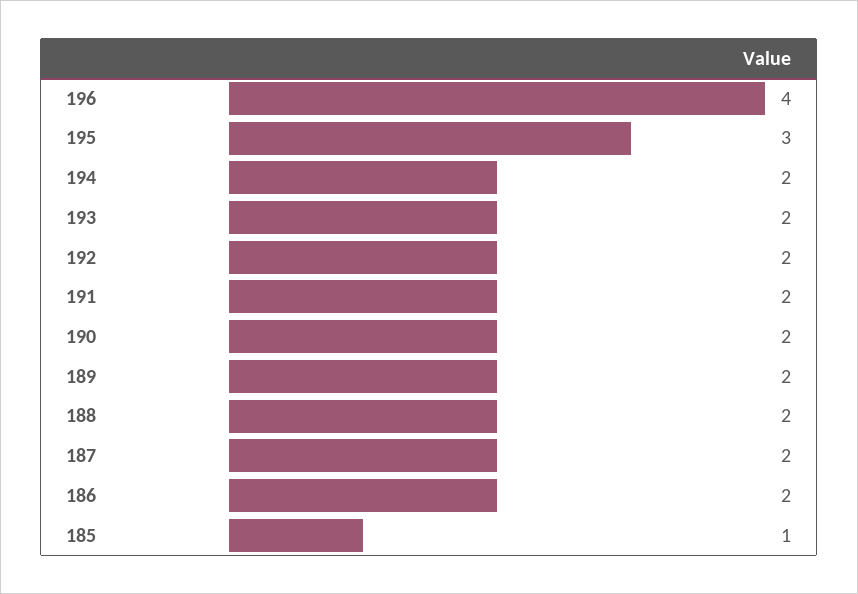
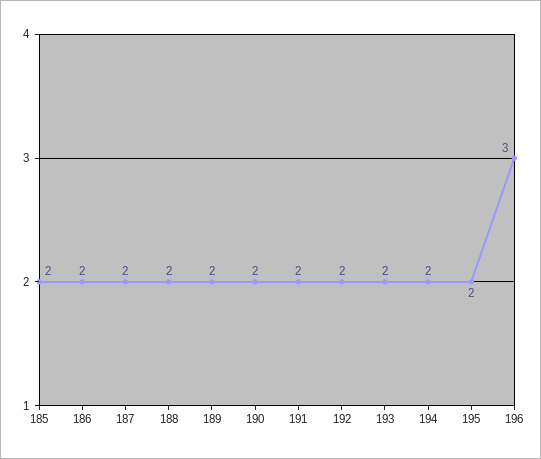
196: 4 -> 3
195: 3 -> 2
185: 1 -> 2

